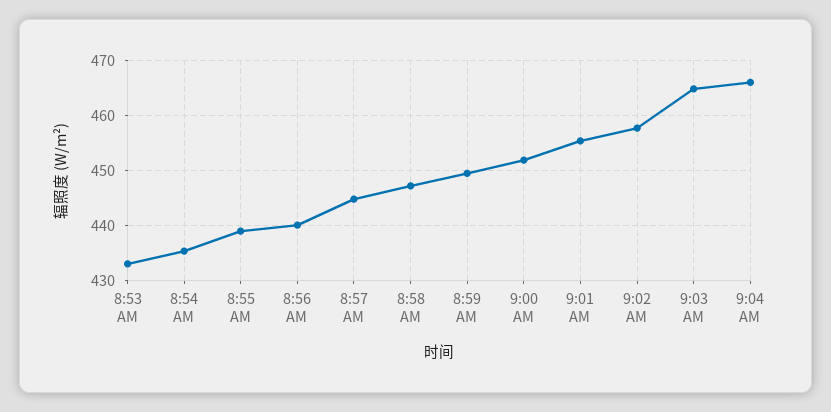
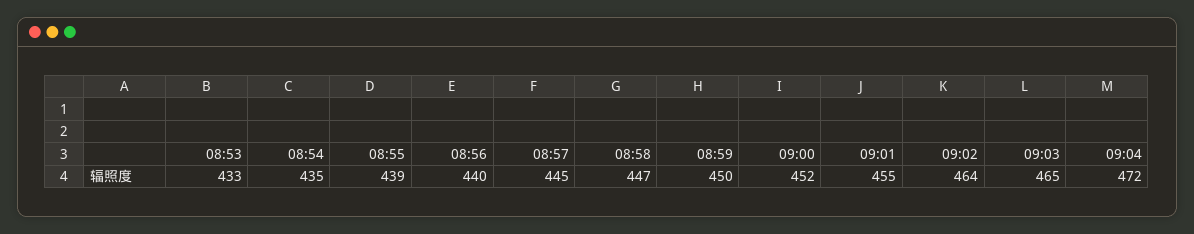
9:02 AM: 458 -> 464
9:04 AM: 466 -> 472

